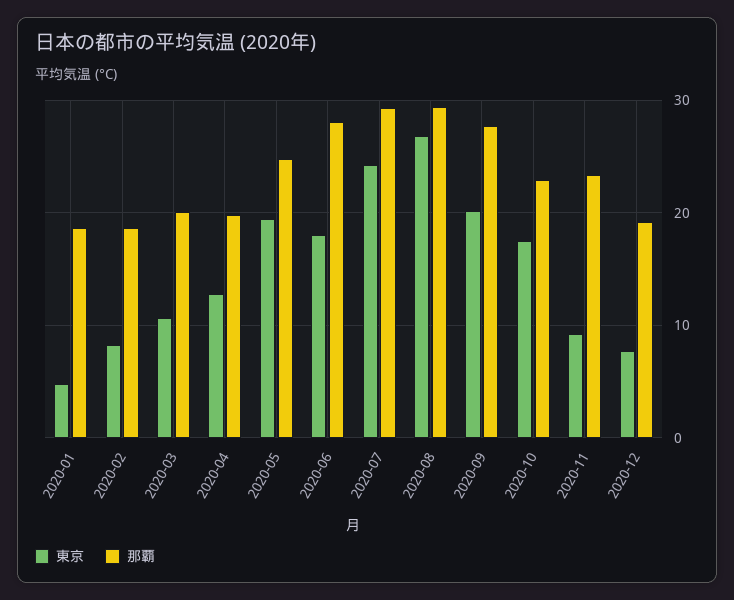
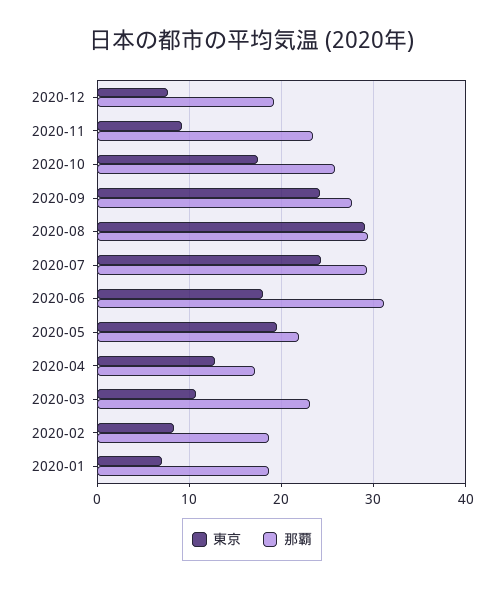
東京, 2020-01: 5 -> 7
那覇, 2020-03: 20 -> 23
那覇, 2020-04: 20 -> 17
那覇, 2020-05: 25 -> 22
那覇, 2020-06: 28 -> 31
東京, 2020-08: 27 -> 29
東京, 2020-09: 20 -> 24
那覇, 2020-10: 23 -> 26

